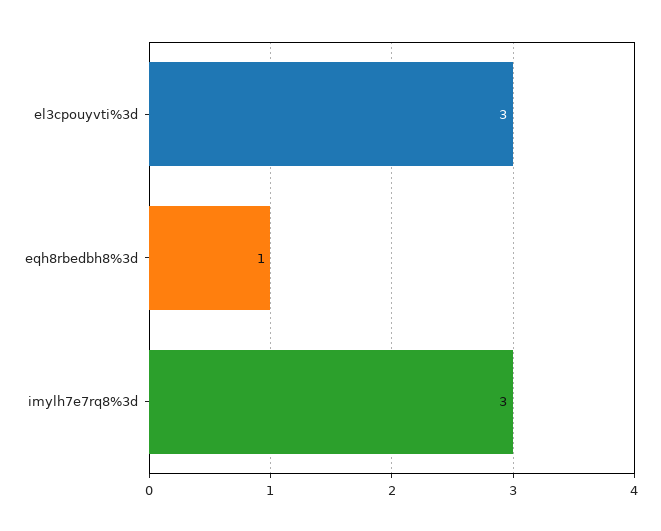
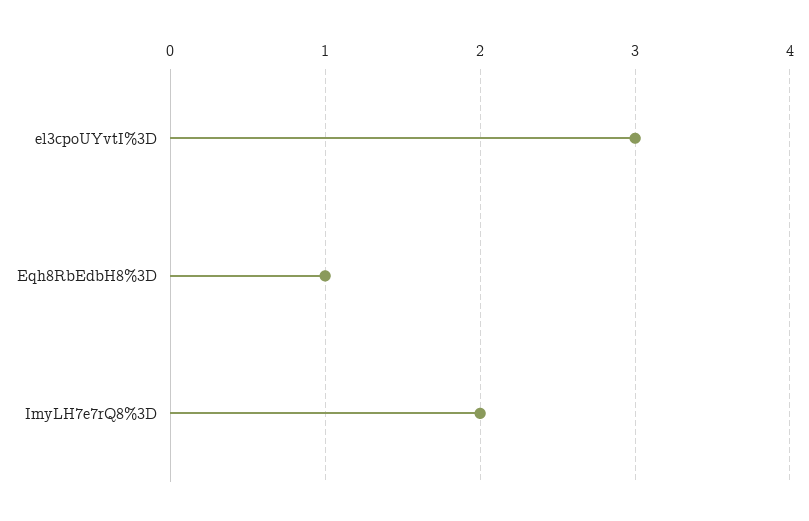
imylh7e7rq8%3d: 3 -> 2

